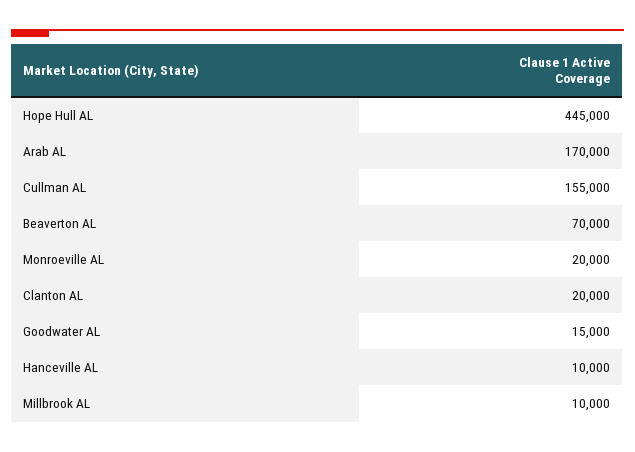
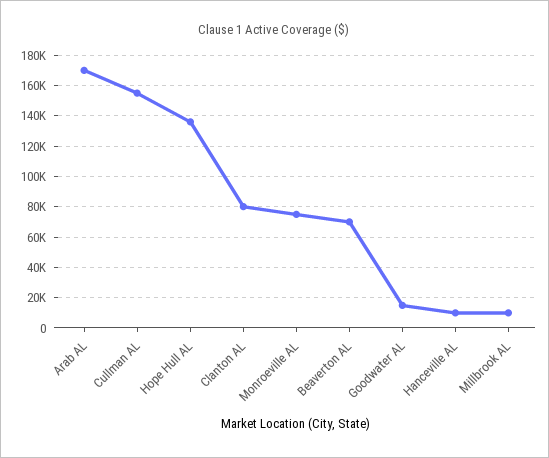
Hope Hull AL: 445000 -> 135000
Monroeville AL: 20000 -> 75000
Clanton AL: 20000 -> 80000

